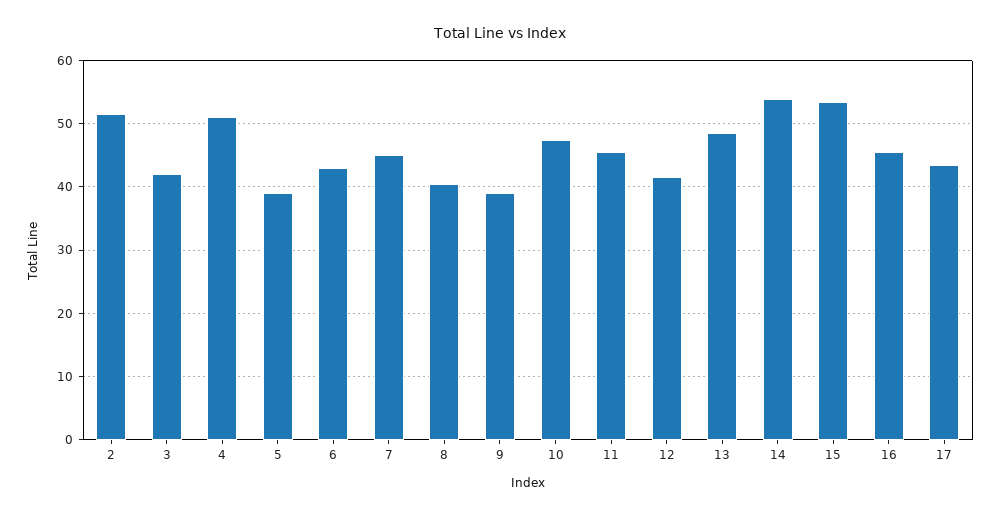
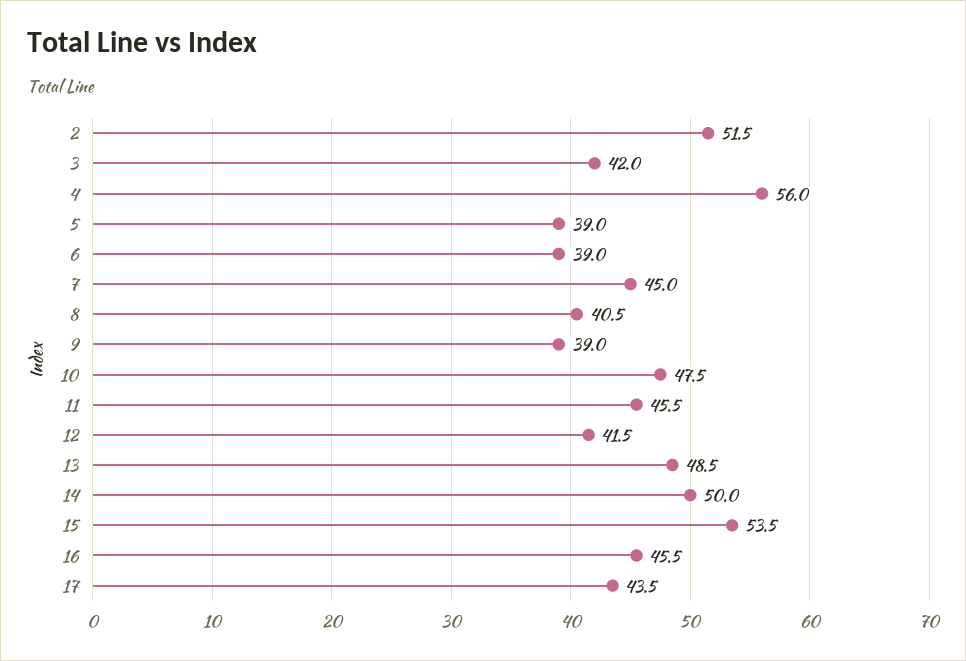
4: 51 -> 56
6: 43 -> 39
14: 54 -> 50

